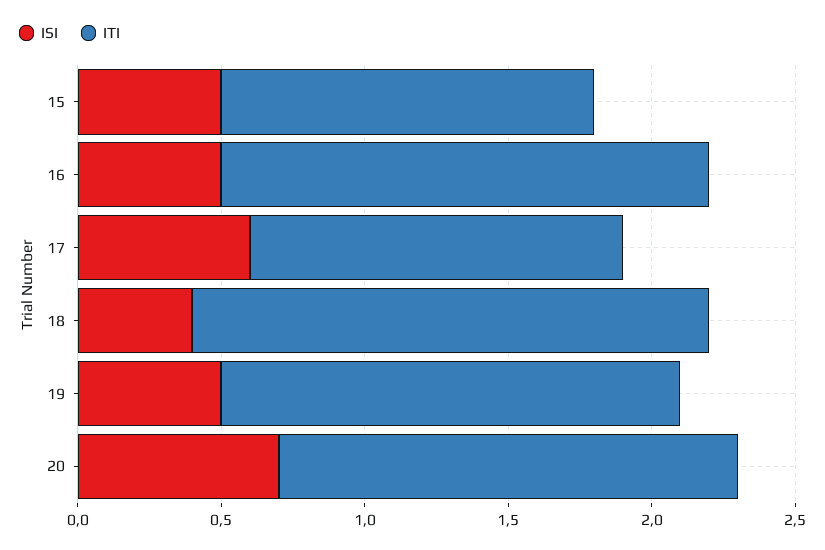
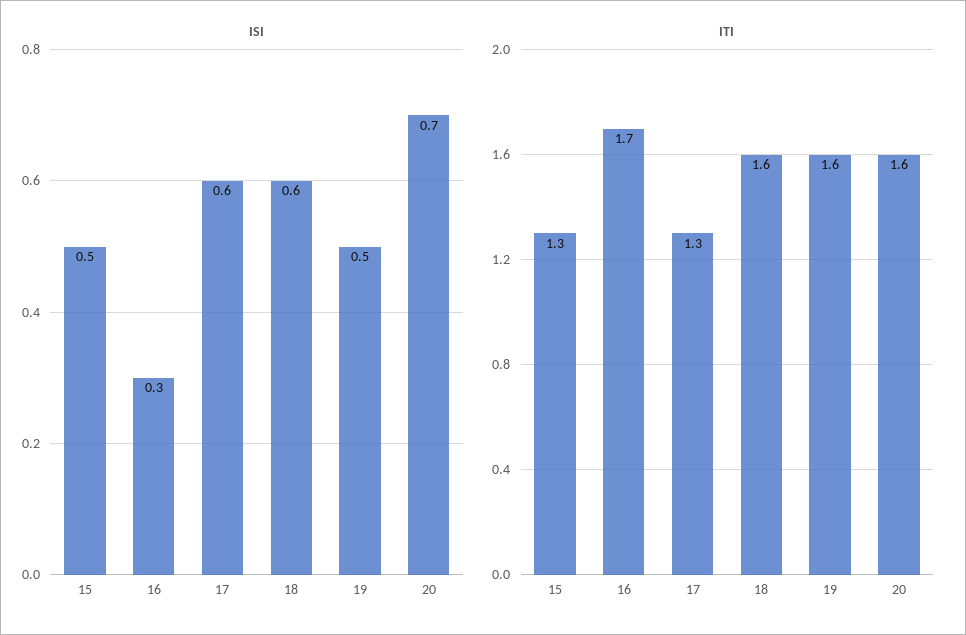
ISI, 16: 0.5 -> 0.3
ISI, 18: 0.4 -> 0.6
ITI, 18: 1.8 -> 1.6

